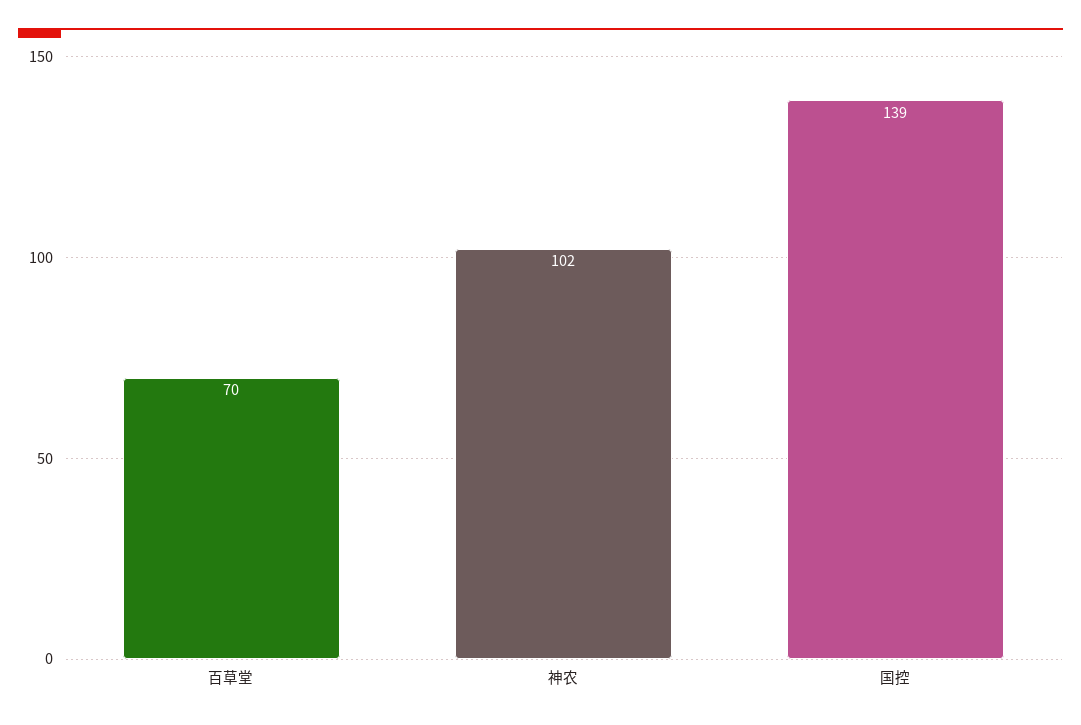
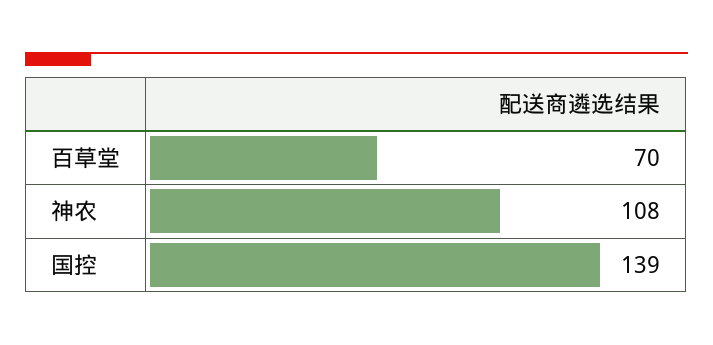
神农: 102 -> 108

